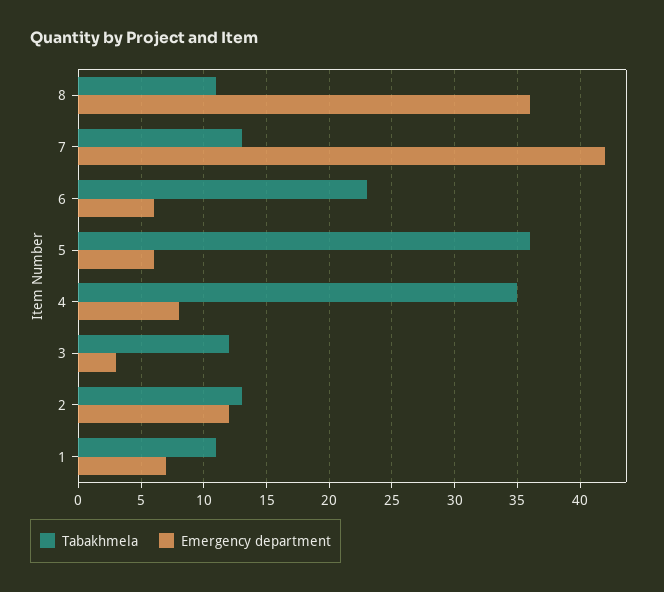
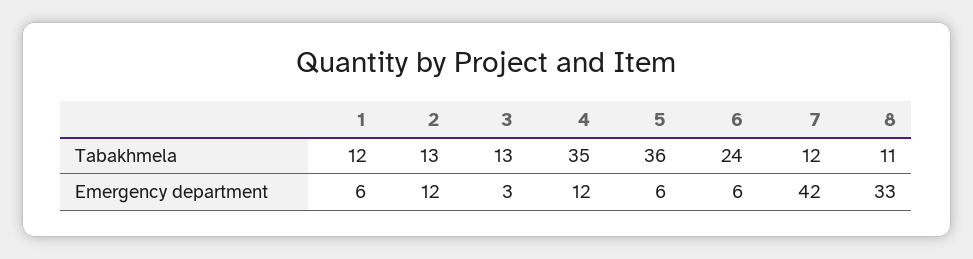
Emergency department, 8: 36 -> 33
Tabakhmela, 7: 13 -> 12
Tabakhmela, 6: 23 -> 24
Emergency department, 4: 8 -> 12
Tabakhmela, 3: 12 -> 13
Tabakhmela, 1: 11 -> 12
Emergency department, 1: 7 -> 6

